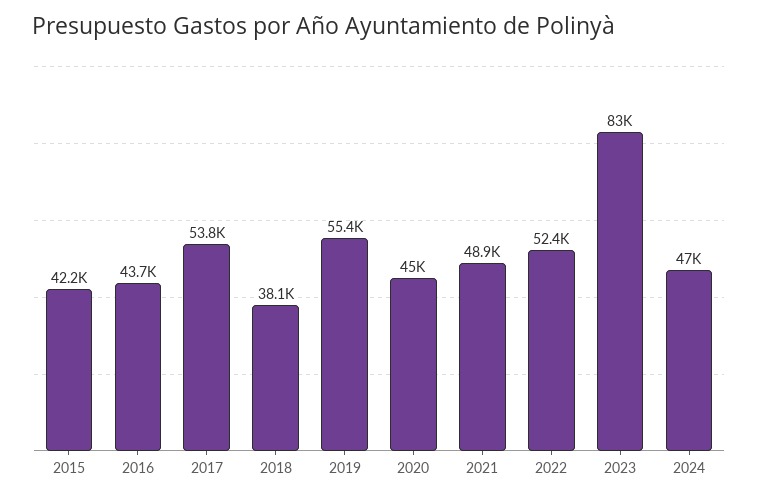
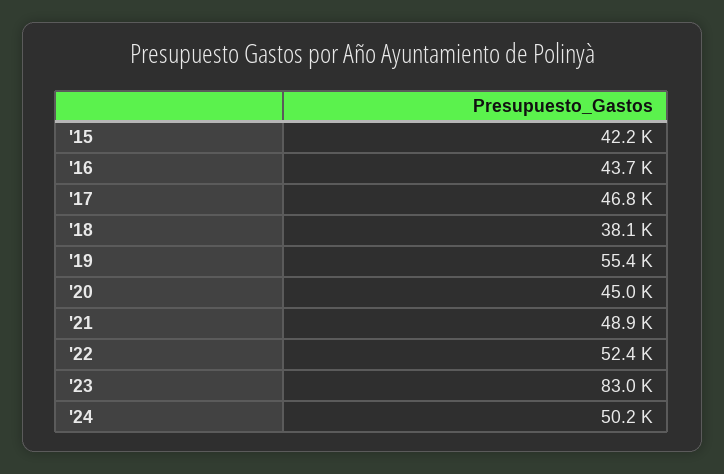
2017: 53800 -> 46800
2024: 47000 -> 50200

